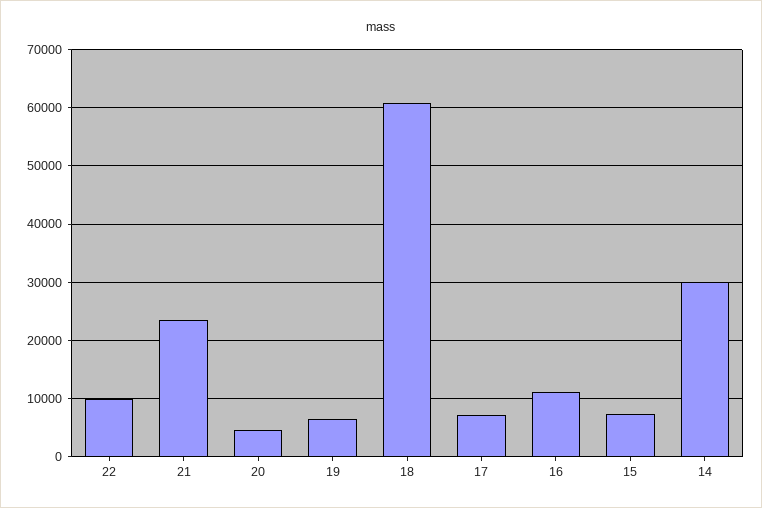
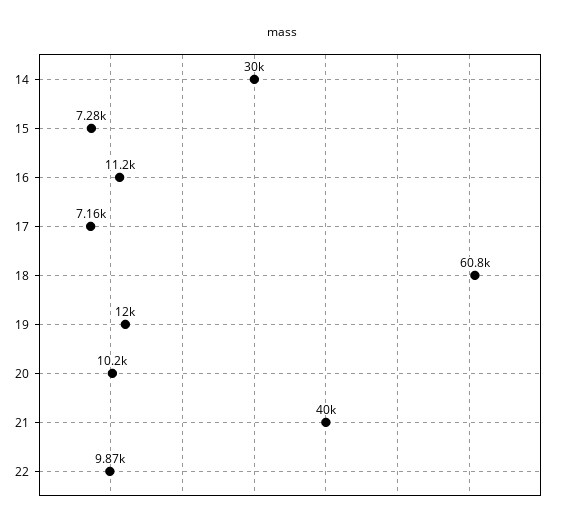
21: 24000 -> 40000
20: 4000 -> 10200
19: 6000 -> 12000

